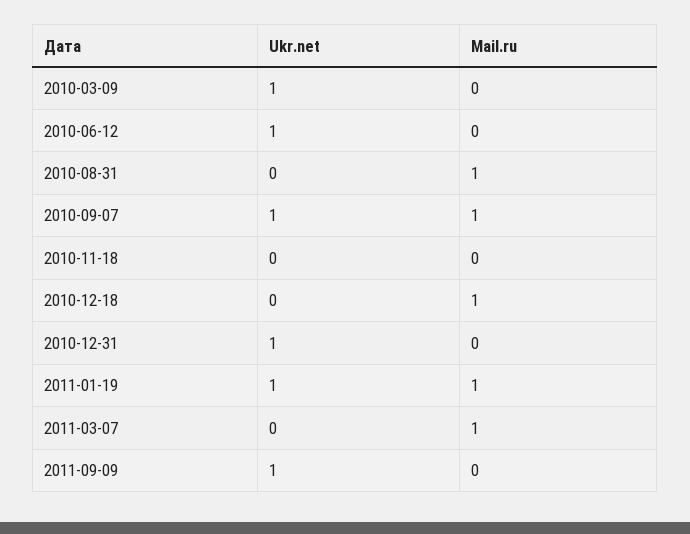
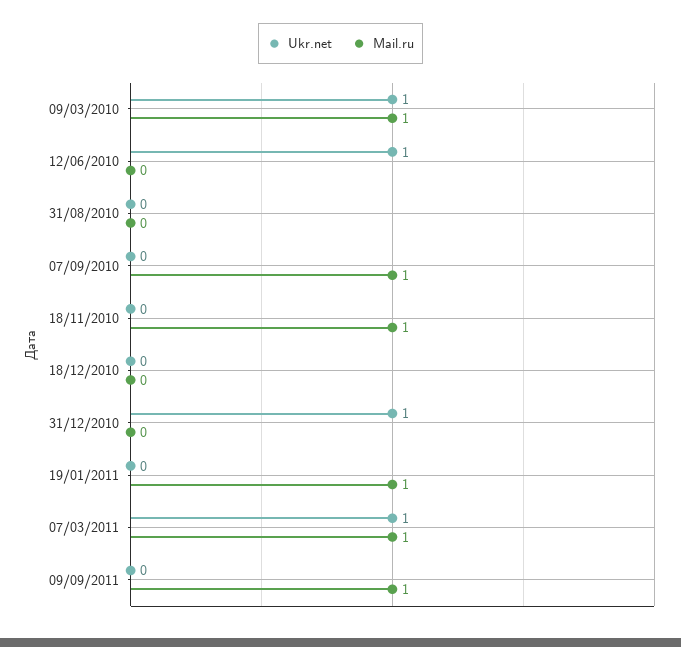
Mail.ru, 2010-03-09: 0 -> 1
Mail.ru, 2010-08-31: 1 -> 0
Ukr.net, 2010-09-07: 1 -> 0
Mail.ru, 2010-11-18: 0 -> 1
Mail.ru, 2010-12-18: 1 -> 0
Ukr.net, 2011-01-19: 1 -> 0
Ukr.net, 2011-03-07: 0 -> 1
Ukr.net, 2011-09-09: 1 -> 0
Mail.ru, 2011-09-09: 0 -> 1

